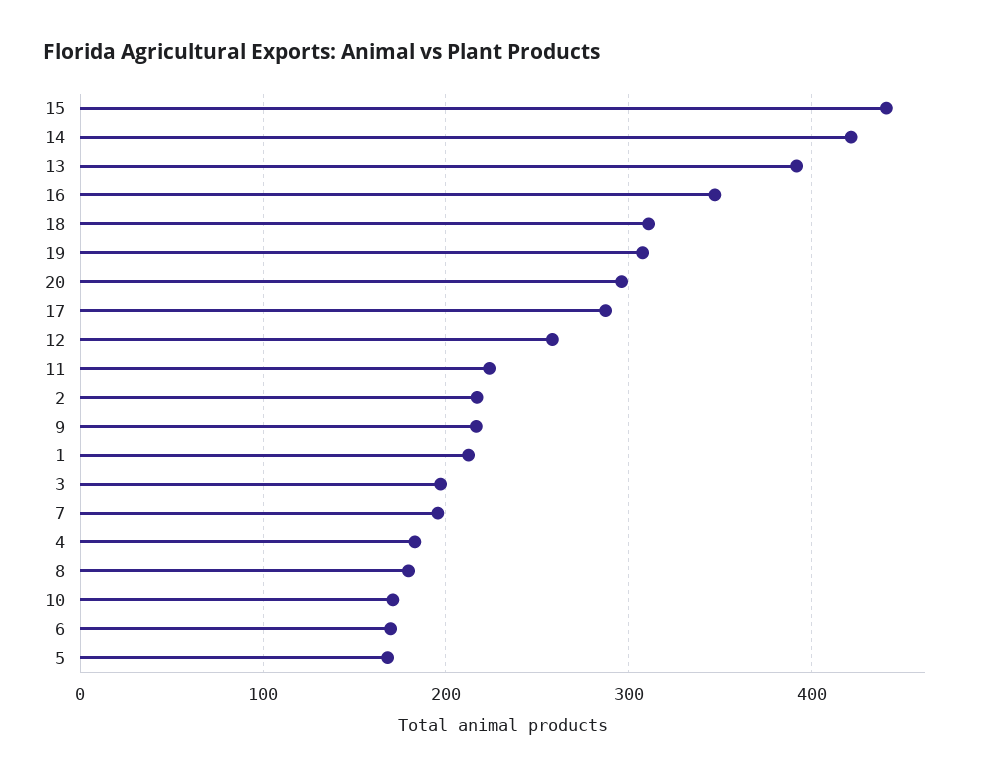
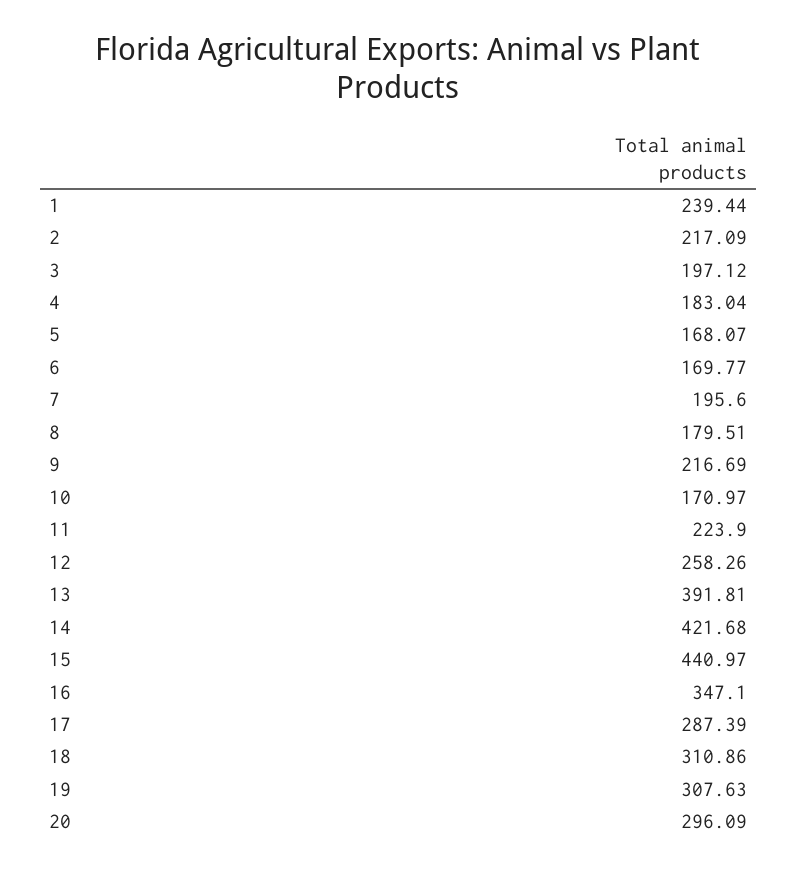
1: 210 -> 239.44

